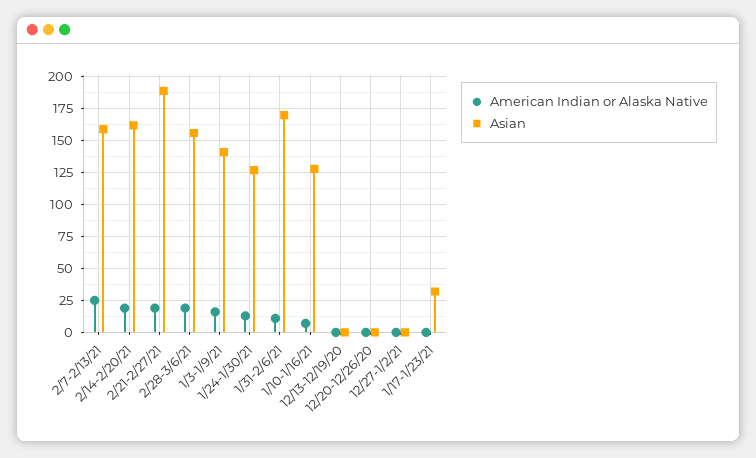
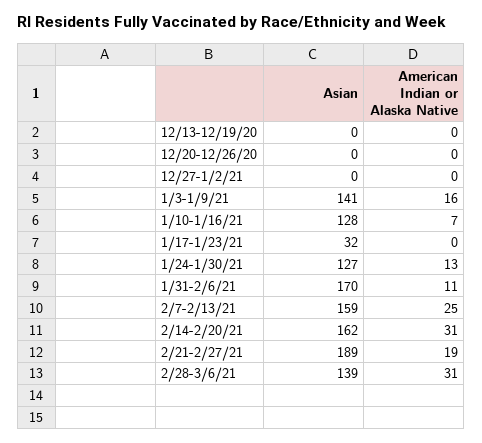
American Indian or Alaska Native, 2/14-2/20/21: 20 -> 31
American Indian or Alaska Native, 2/28-3/6/21: 20 -> 31
Asian, 2/28-3/6/21: 155 -> 139

